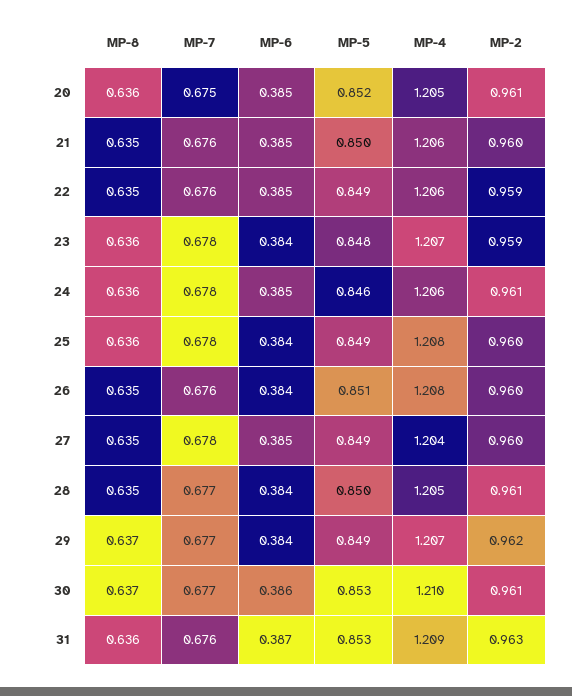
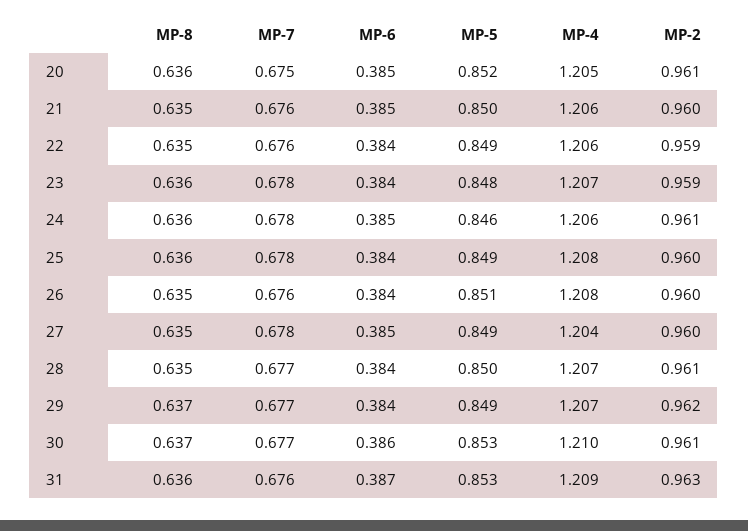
MP-6, 22: 0.385 -> 0.384
MP-4, 28: 1.205 -> 1.207

